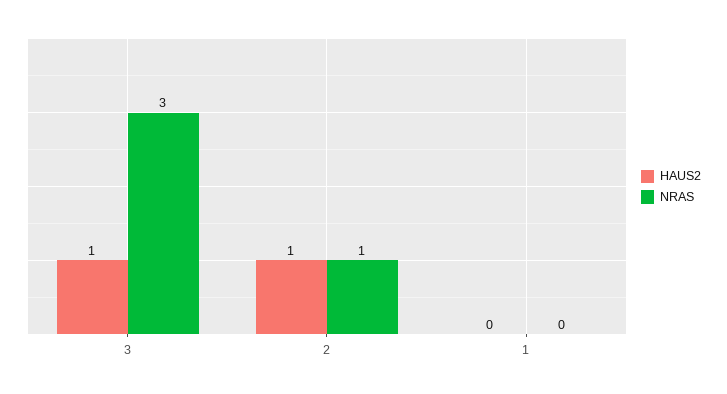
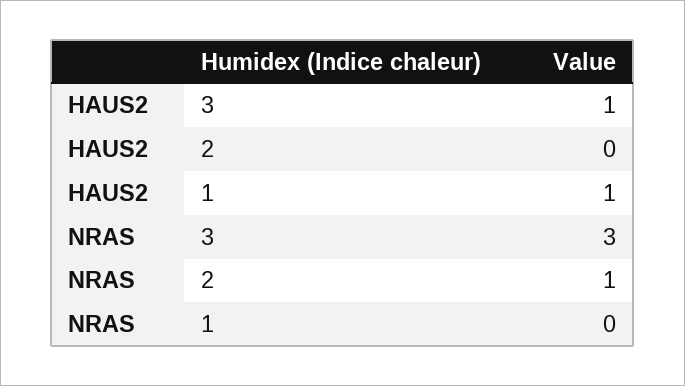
HAUS2, 2: 1 -> 0
HAUS2, 1: 0 -> 1

